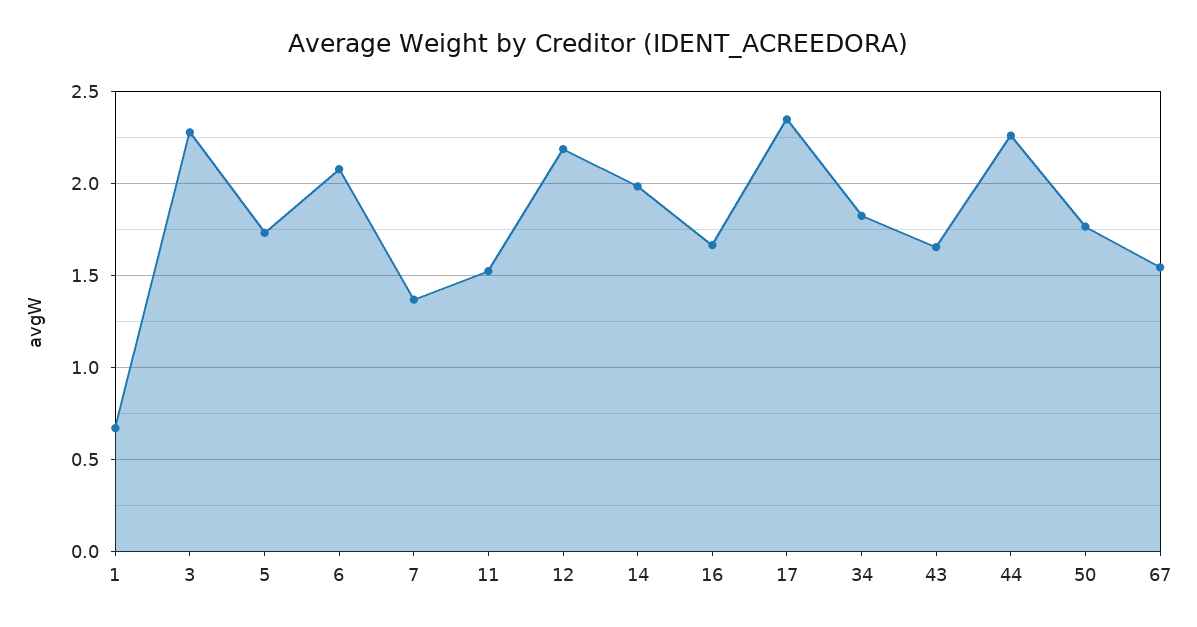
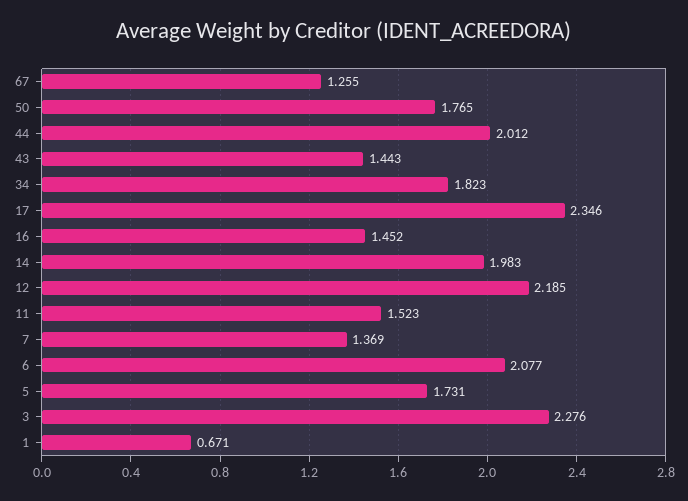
16: 1.65 -> 1.452
43: 1.65 -> 1.443
44: 2.25 -> 2.012
67: 1.55 -> 1.255

